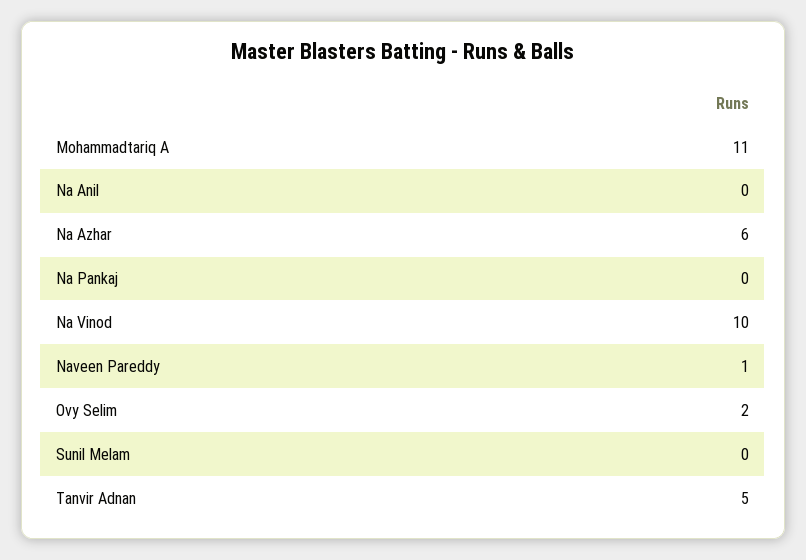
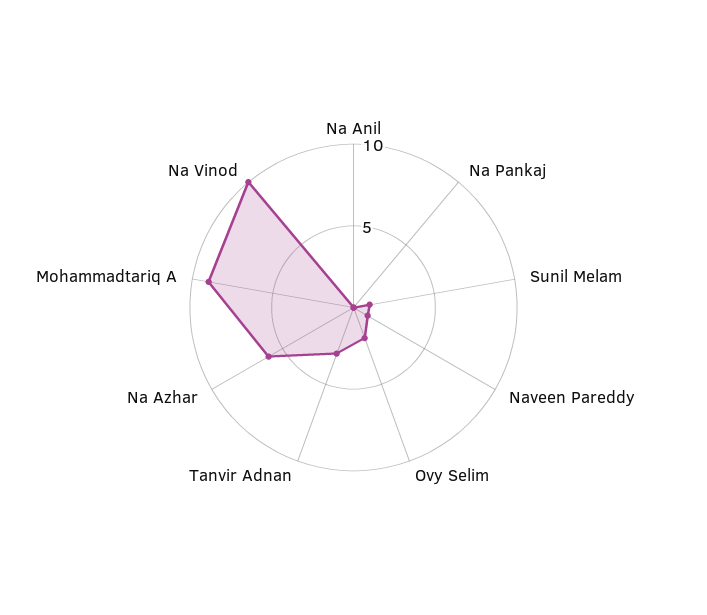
Mohammadtariq A: 11 -> 9
Sunil Melam: 0 -> 1
Tanvir Adnan: 5 -> 3

